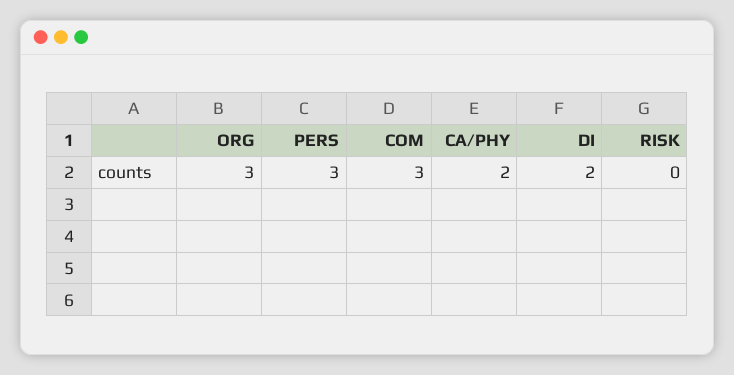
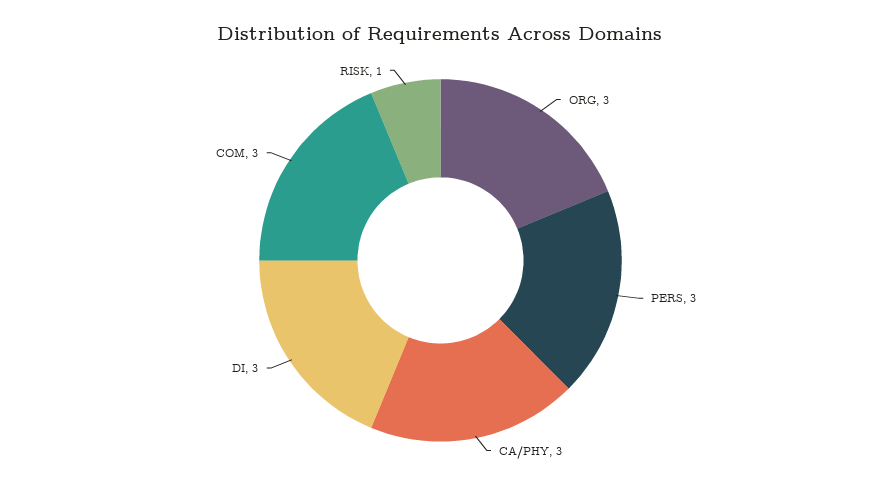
CA/PHY: 2 -> 3
DI: 2 -> 3
RISK: 0 -> 1

